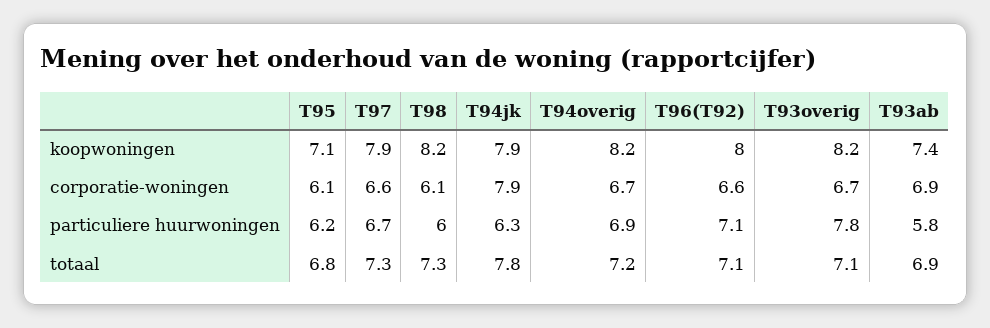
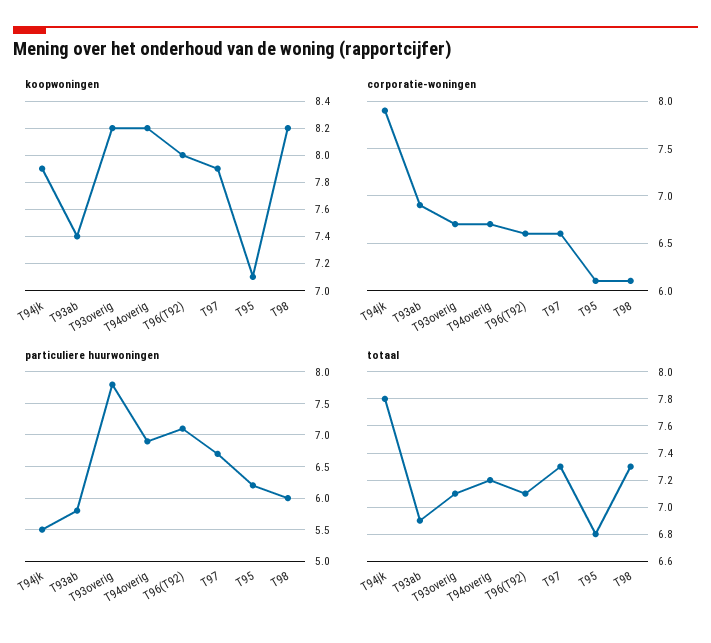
particuliere huurwoningen, T94jk: 6.3 -> 5.5

